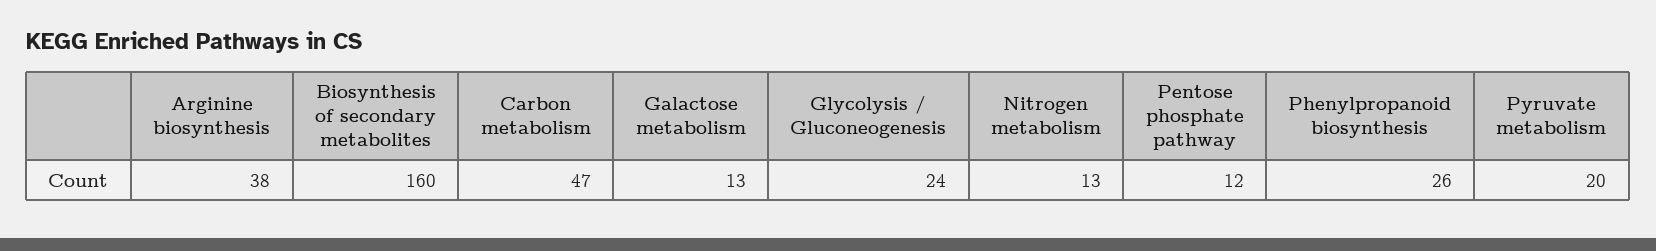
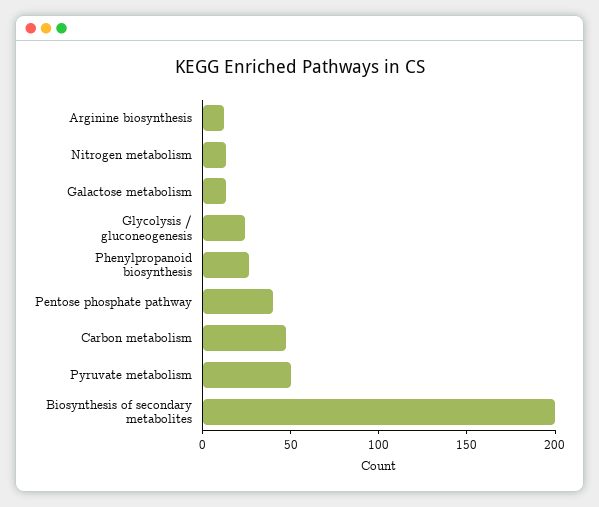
Arginine biosynthesis: 38 -> 10
Biosynthesis of secondary metabolites: 160 -> 200
Pentose phosphate pathway: 12 -> 40
Pyruvate metabolism: 20 -> 50

